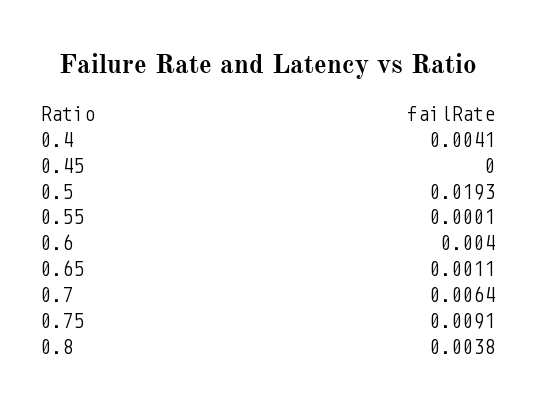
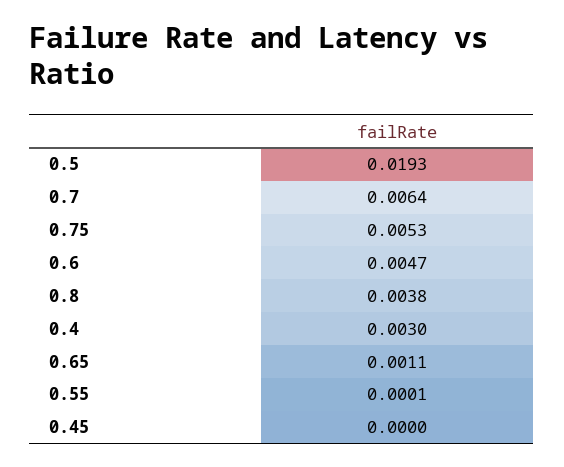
0.4: 0.0041 -> 0.003
0.6: 0.004 -> 0.0047
0.75: 0.0091 -> 0.0053

